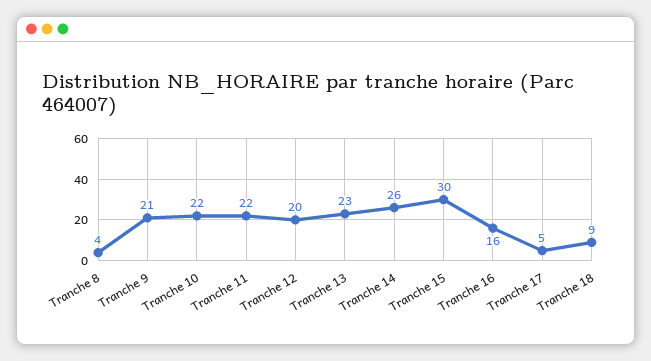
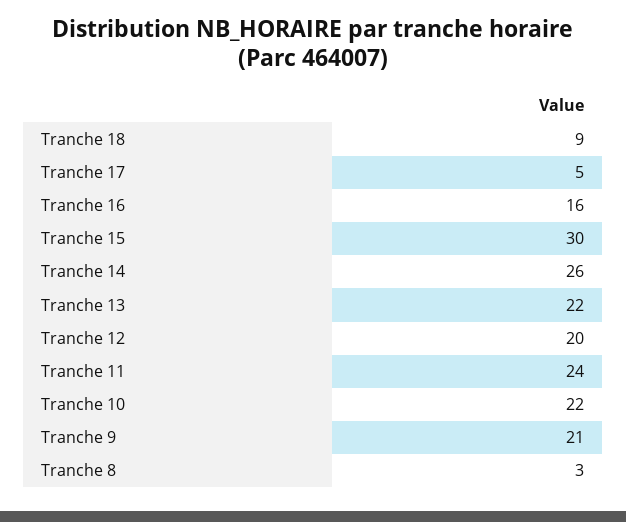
Tranche 8: 4 -> 3
Tranche 11: 22 -> 24
Tranche 13: 23 -> 22

